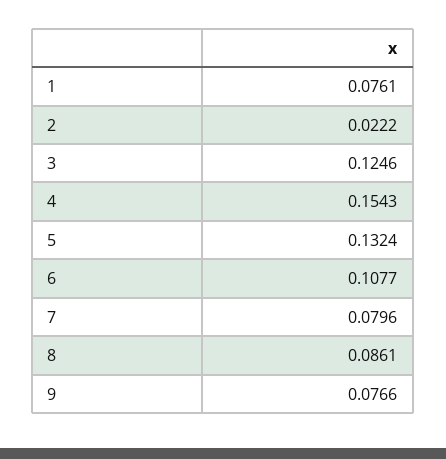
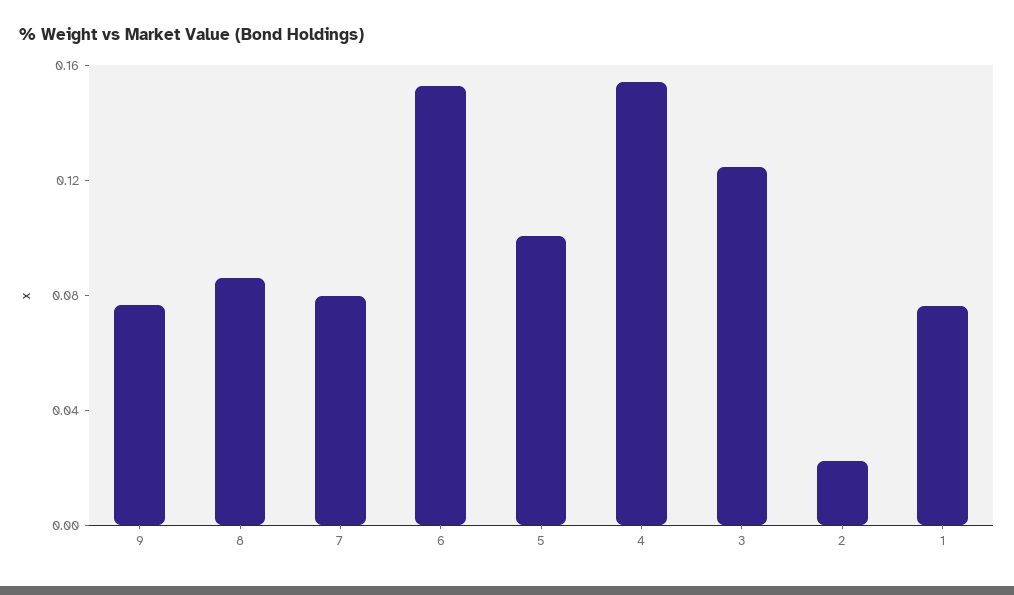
5: 0.1324 -> 0.1
6: 0.1077 -> 0.15

